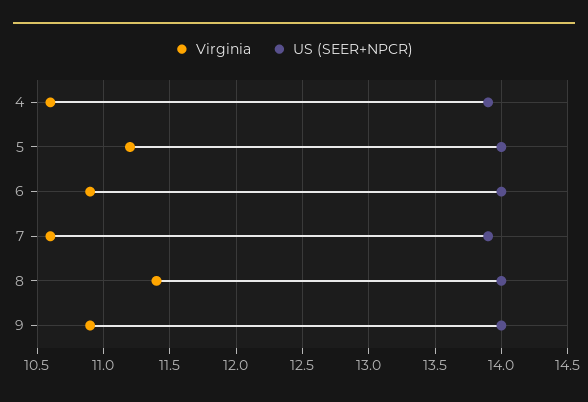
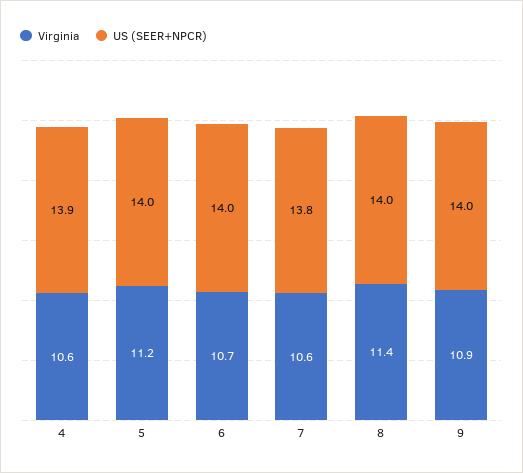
Virginia, 6: 10.9 -> 10.7
US (SEER+NPCR), 7: 13.9 -> 13.8

